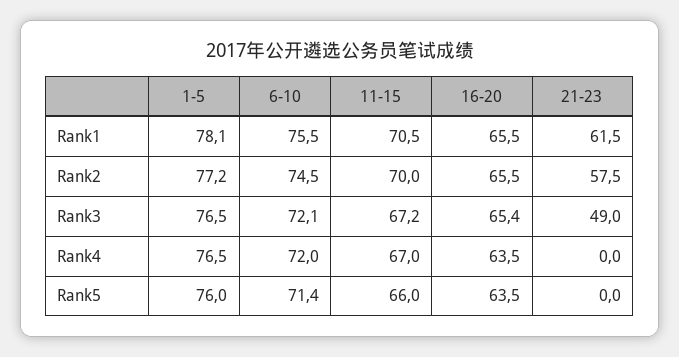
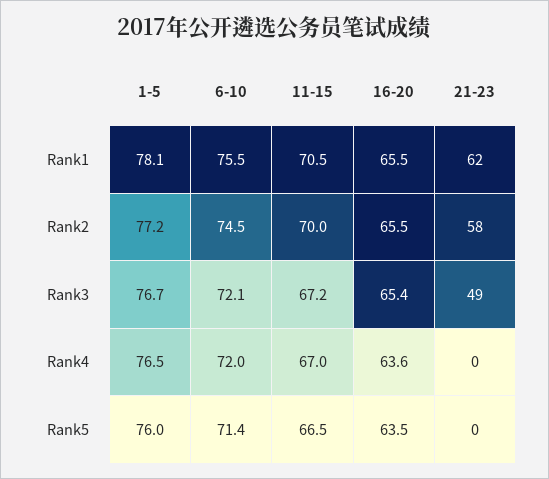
1-5, Rank3: 76.5 -> 76.7
16-20, Rank4: 63.5 -> 63.6
11-15, Rank5: 66 -> 66.5

